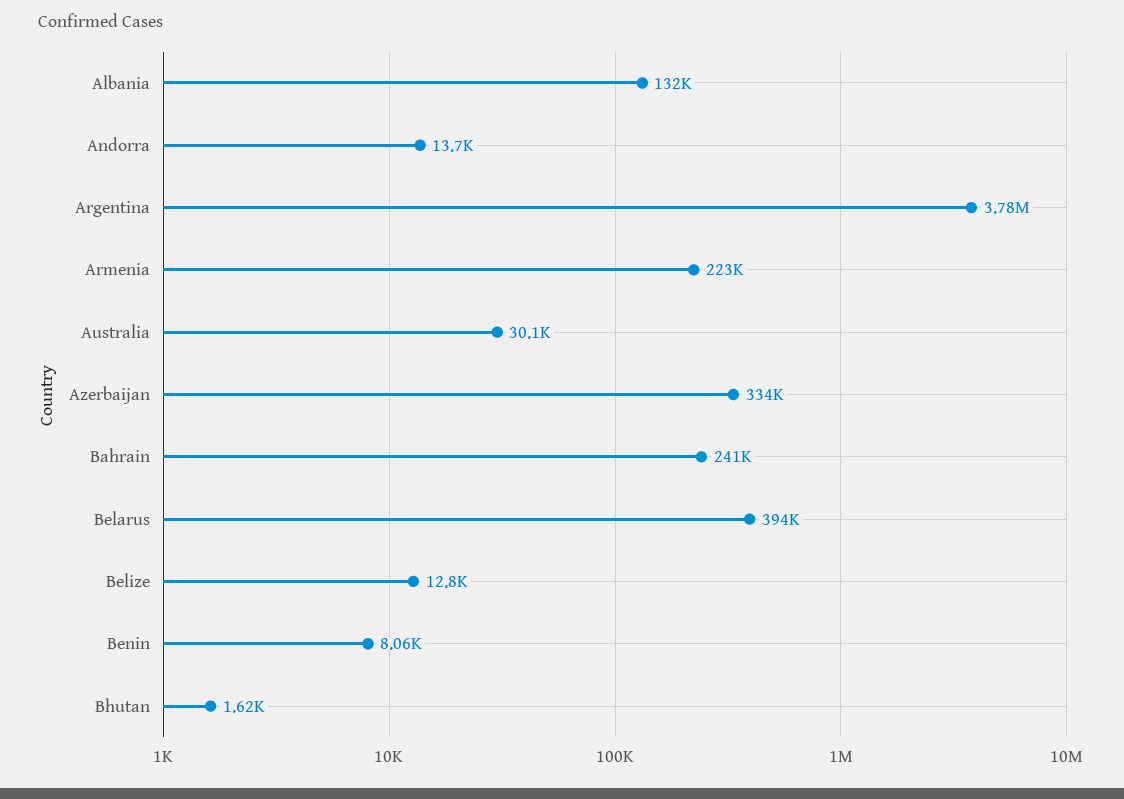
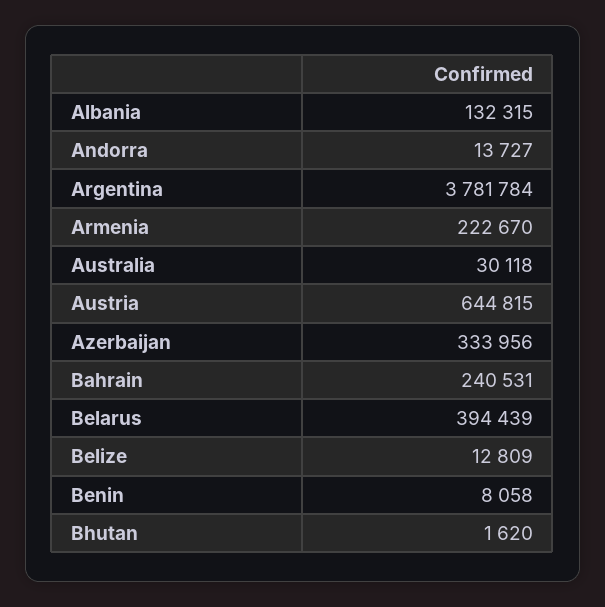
Austria: none -> 644815

